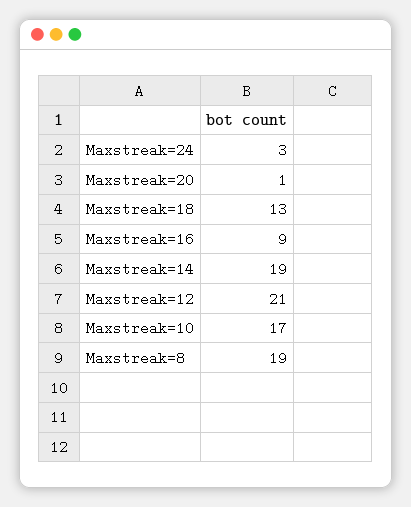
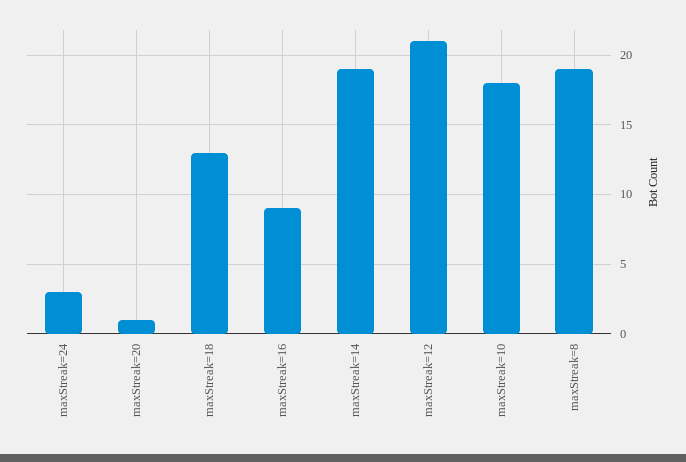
Maxstreak=10: 17 -> 18

